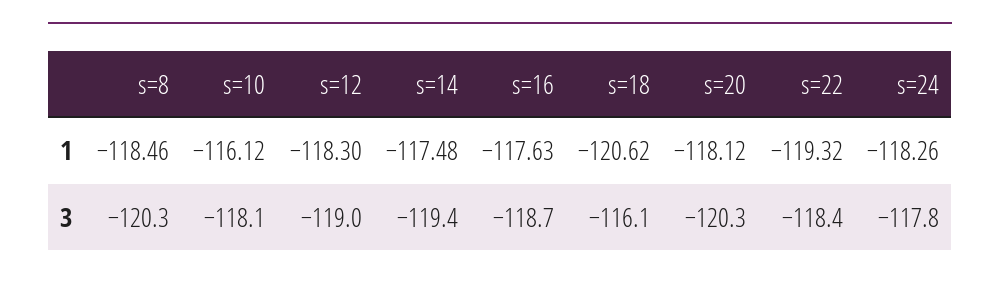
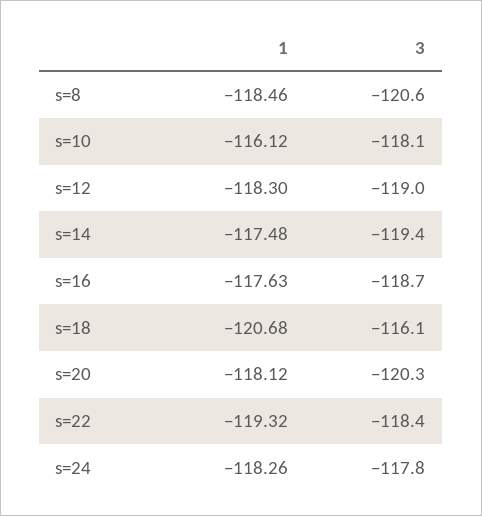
s=18, 1: -120.62 -> -120.68
s=8, 3: -120.3 -> -120.6

